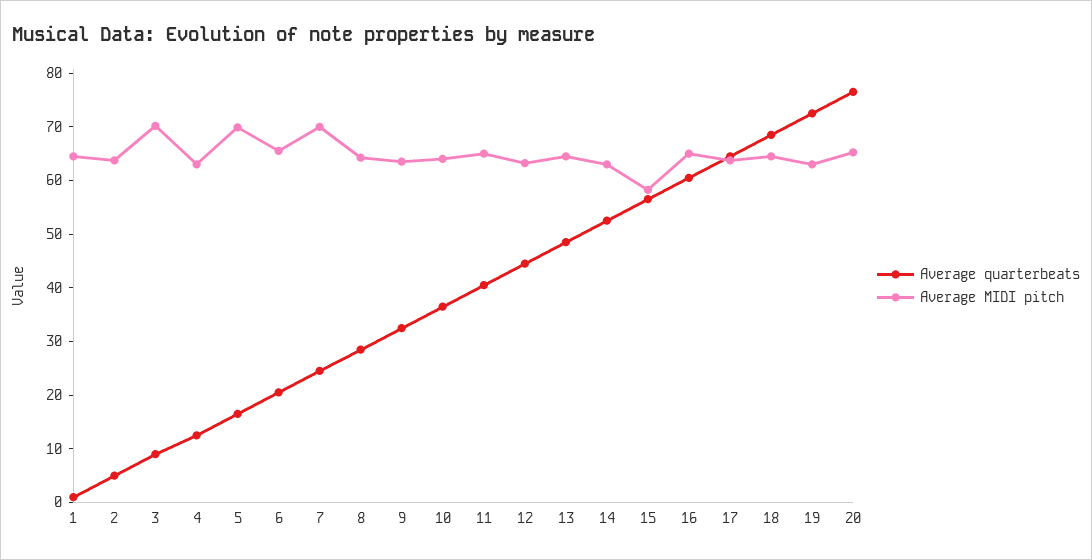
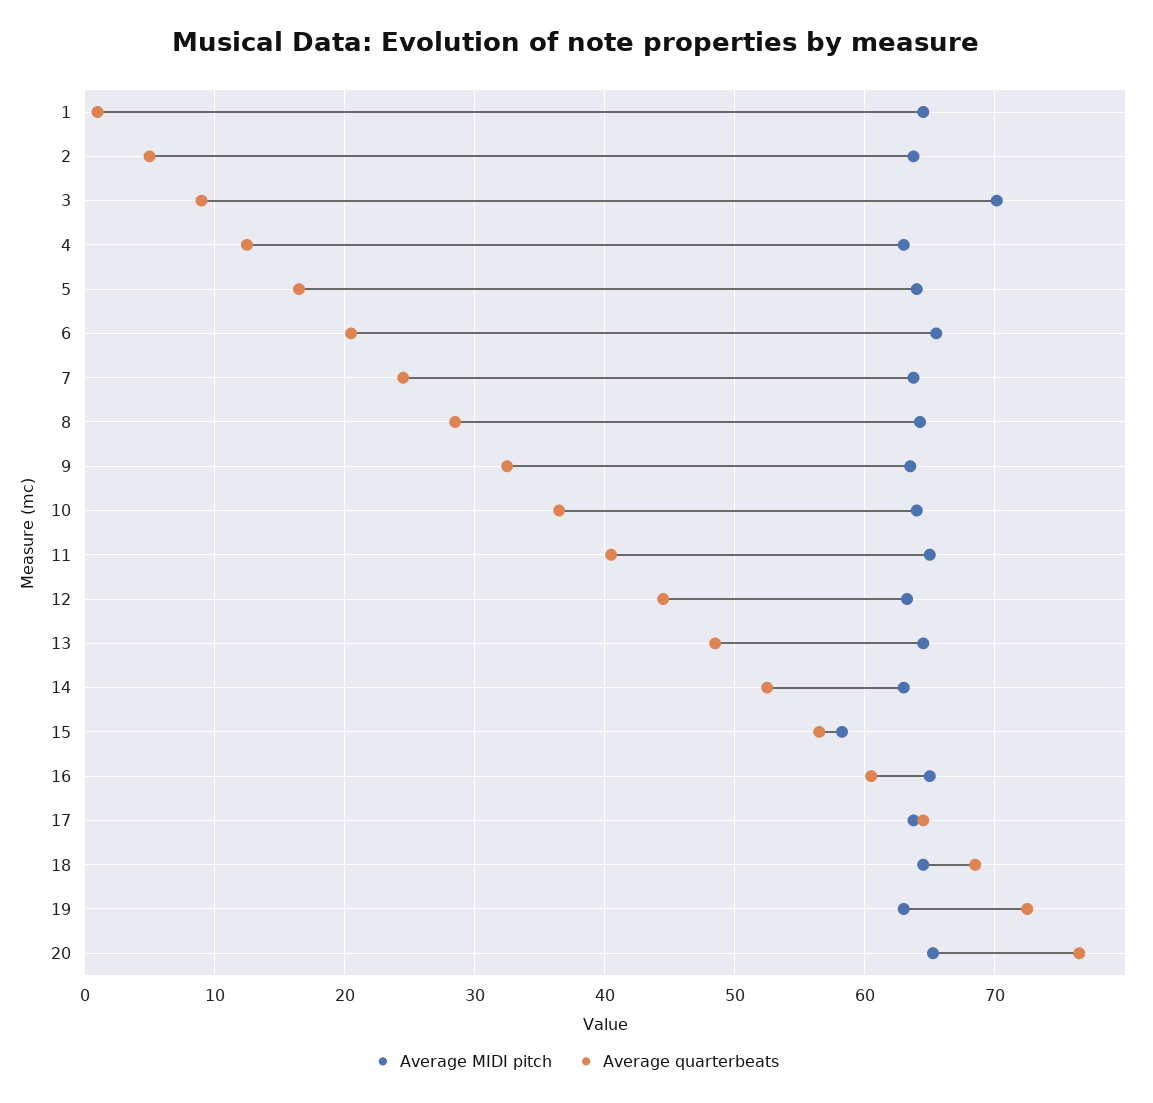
Average MIDI pitch, 5: 70 -> 64
Average MIDI pitch, 7: 70 -> 64

